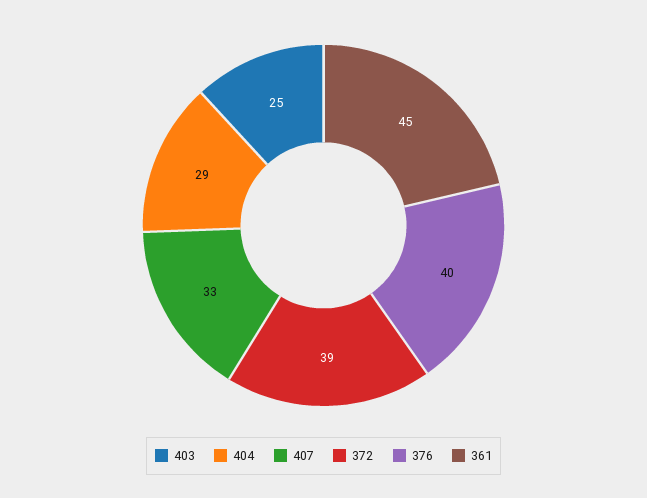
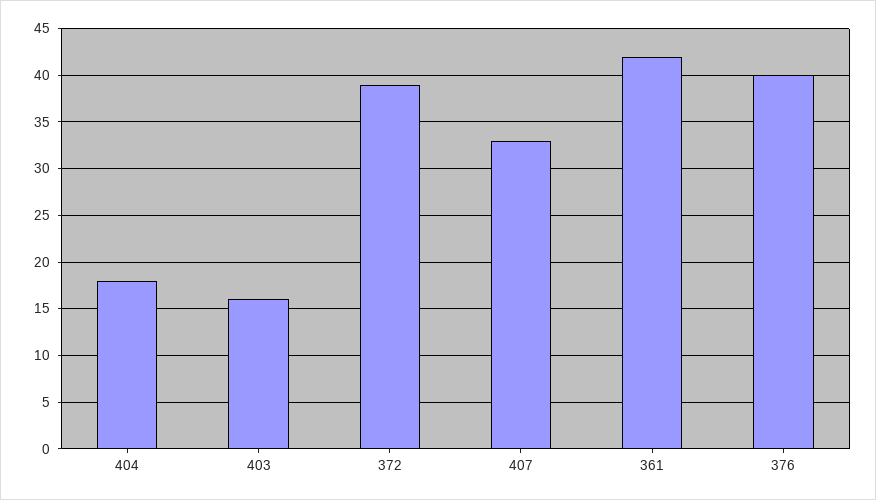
403: 25 -> 16
404: 29 -> 18
361: 45 -> 42

